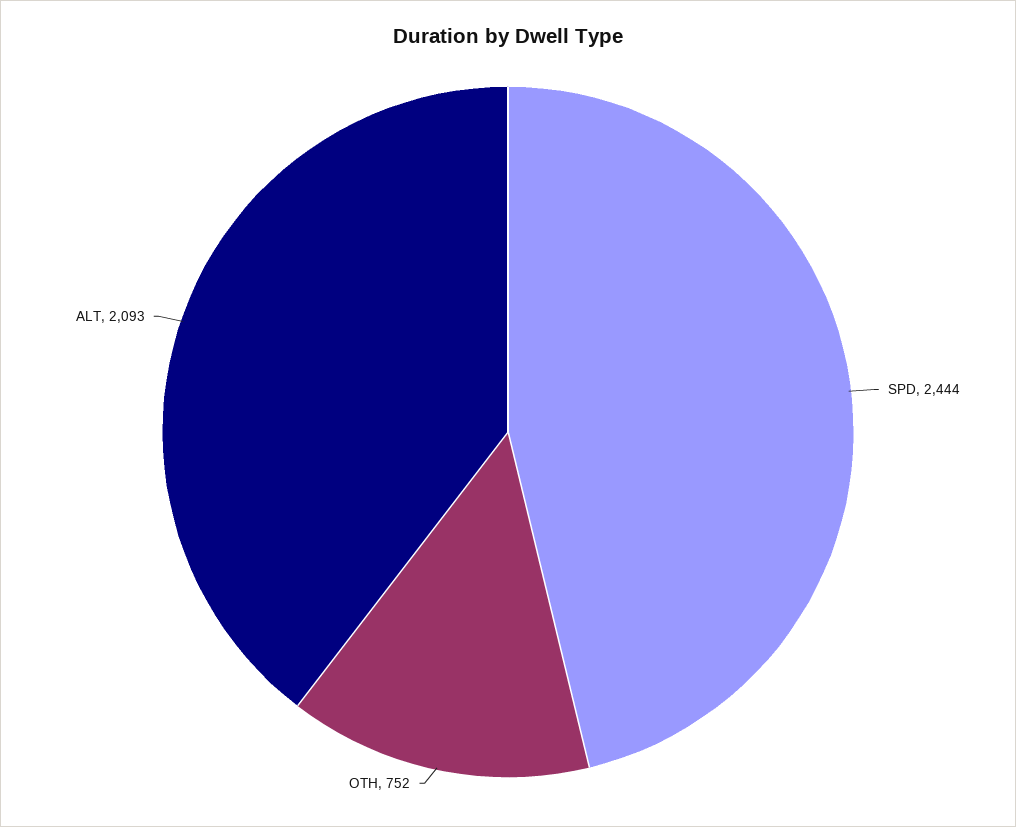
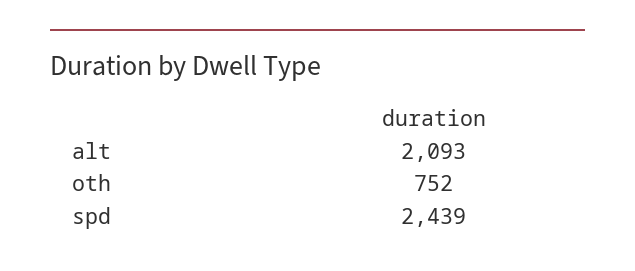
SPD: 2444 -> 2439

